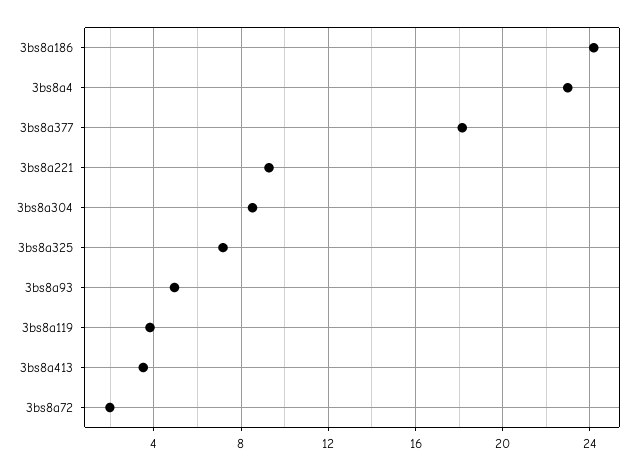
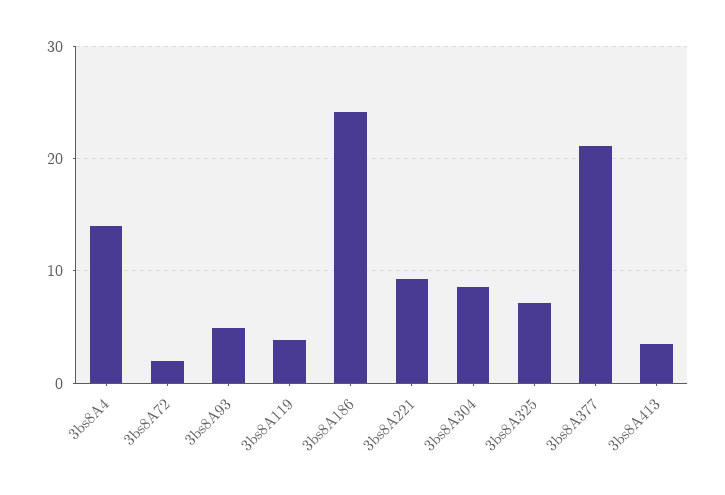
3bs8a4: 23 -> 14
3bs8a377: 18 -> 21

